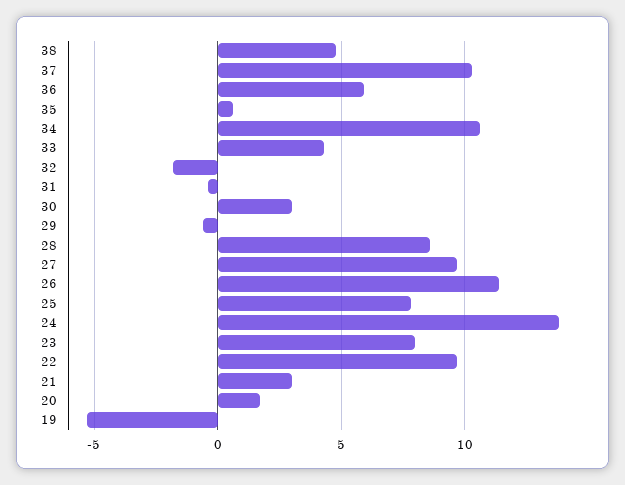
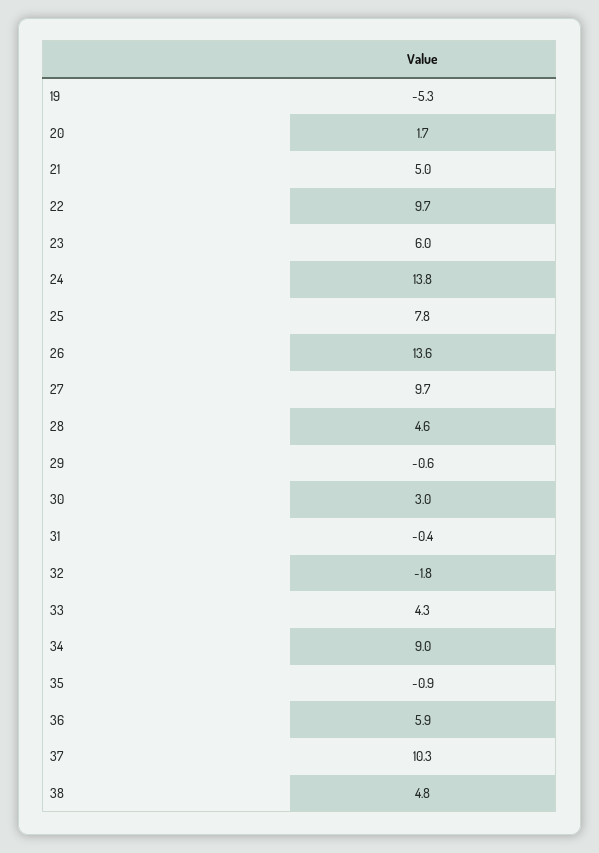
35: 0.5 -> -0.9
34: 10.5 -> 9
28: 8.5 -> 4.6
26: 11.5 -> 13.6
23: 8 -> 6
21: 3 -> 5

